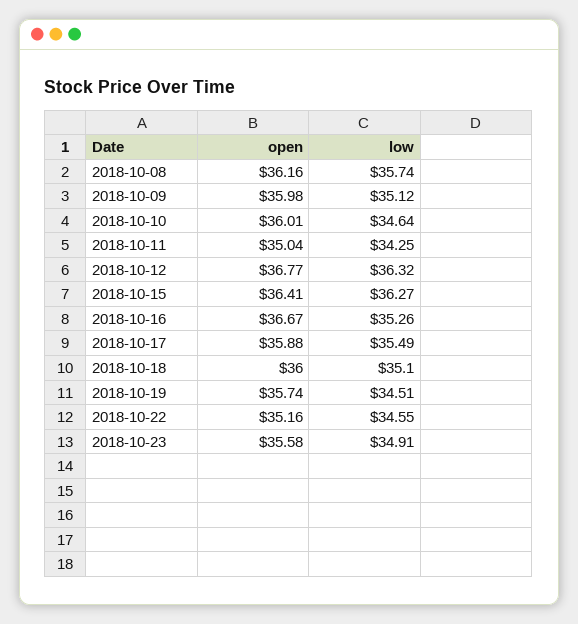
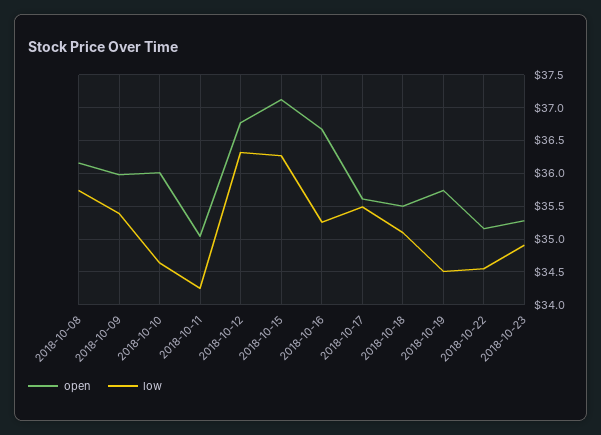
low, 2018-10-09: 35.12 -> 35.4
open, 2018-10-15: 36.41 -> 37.1
open, 2018-10-17: 35.88 -> 35.6
open, 2018-10-18: 36 -> 35.5
open, 2018-10-23: 35.58 -> 35.3

